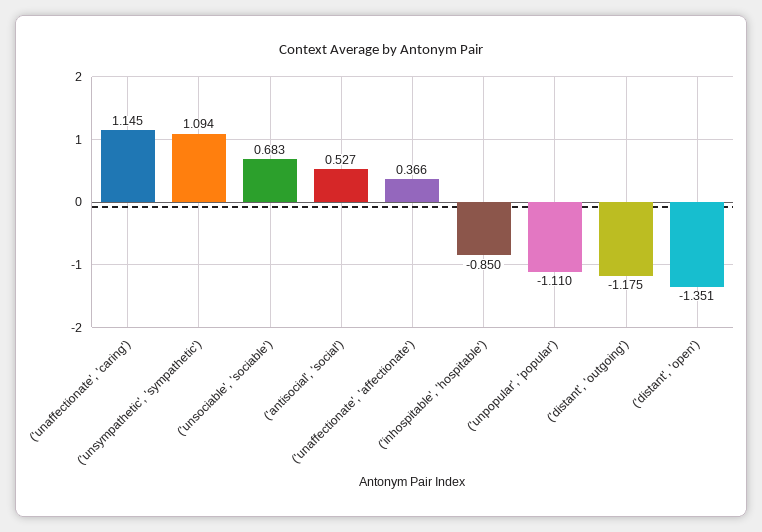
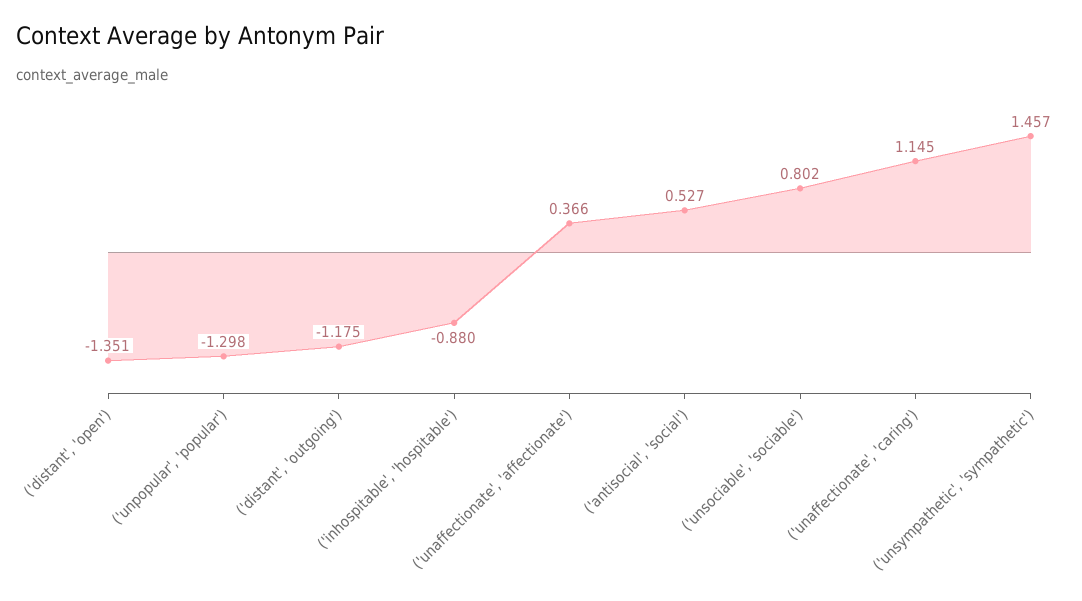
('unsympathetic', 'sympathetic'): 1.094 -> 1.457
('unsociable', 'sociable'): 0.683 -> 0.802
('inhospitable', 'hospitable'): -0.85 -> -0.88
('unpopular', 'popular'): -1.11 -> -1.298

